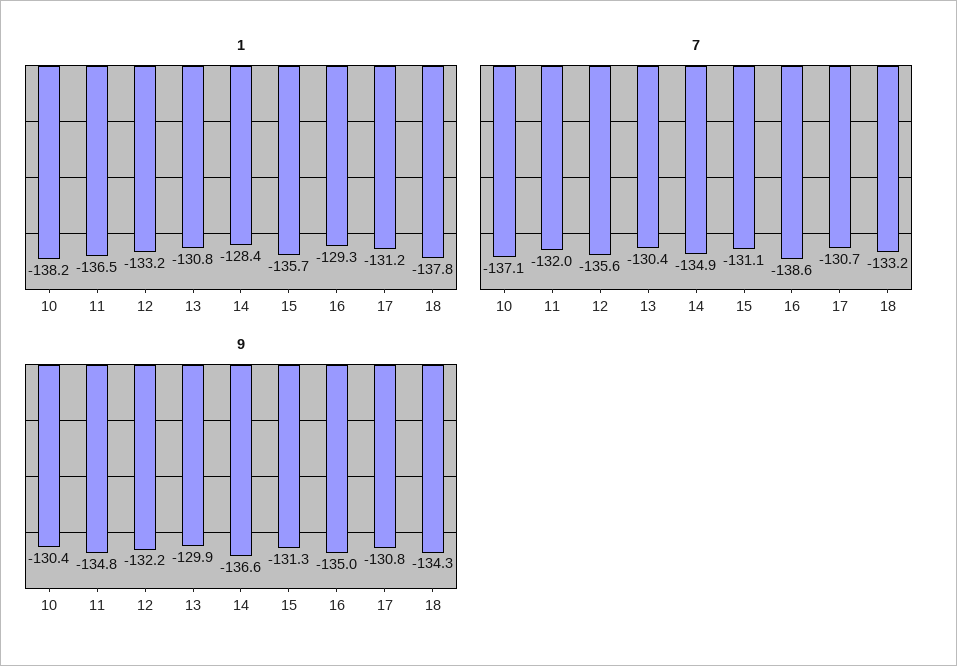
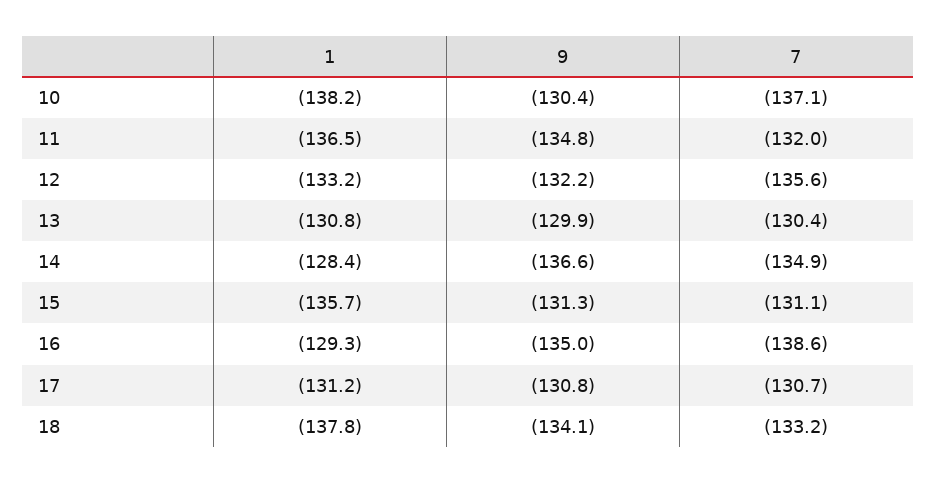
9, 18: -134.3 -> -134.1

